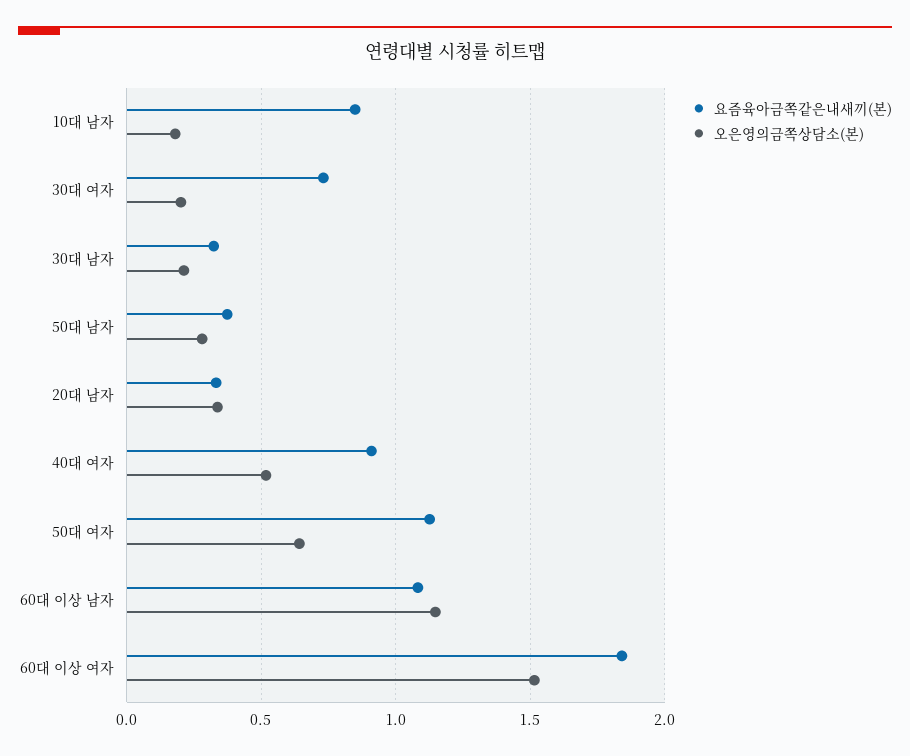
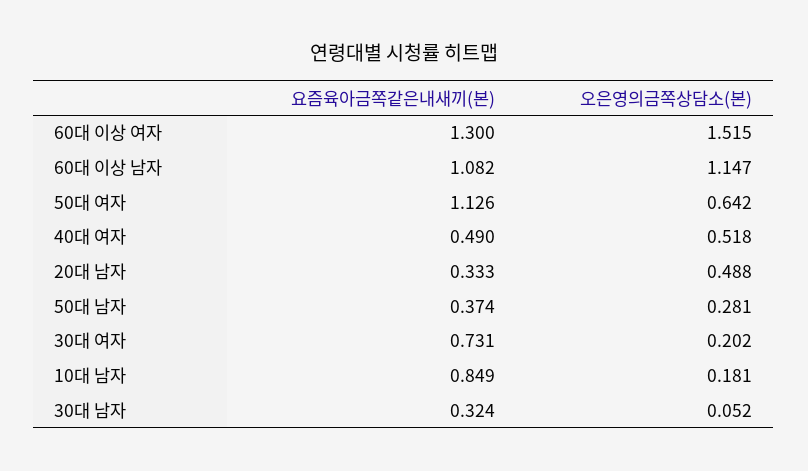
오은영의금쪽상담소(본), 30대 남자: 0.2 -> 0.052
오은영의금쪽상담소(본), 20대 남자: 0.35 -> 0.488
요즘육아금쪽같은내새끼(본), 40대 여자: 0.9 -> 0.49
요즘육아금쪽같은내새끼(본), 60대 이상 여자: 1.85 -> 1.3

